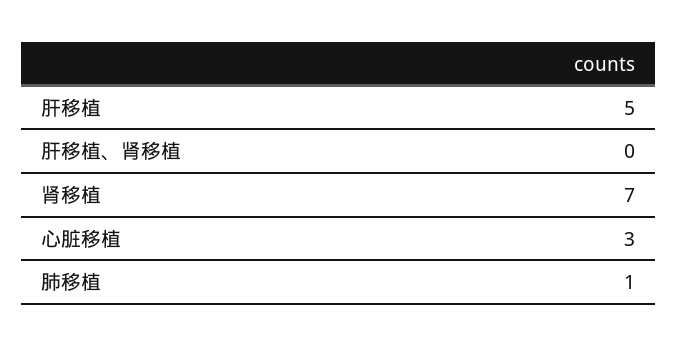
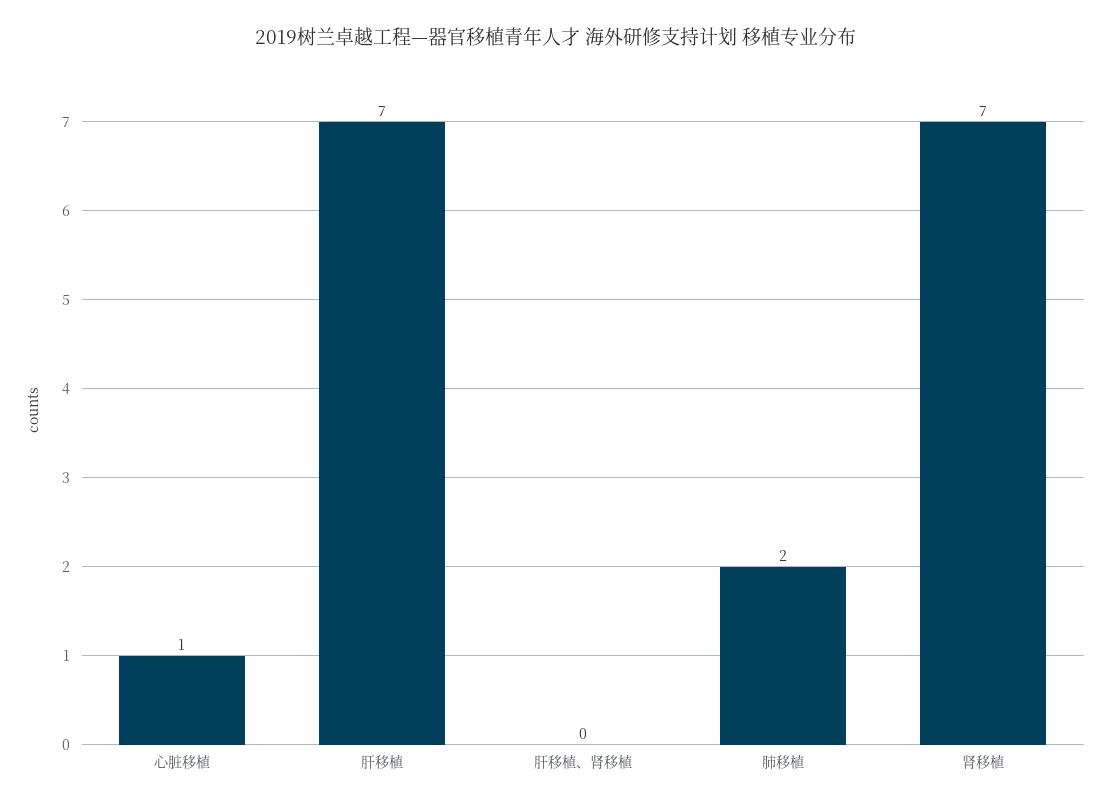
肝移植: 5 -> 7
心脏移植: 3 -> 1
肺移植: 1 -> 2

